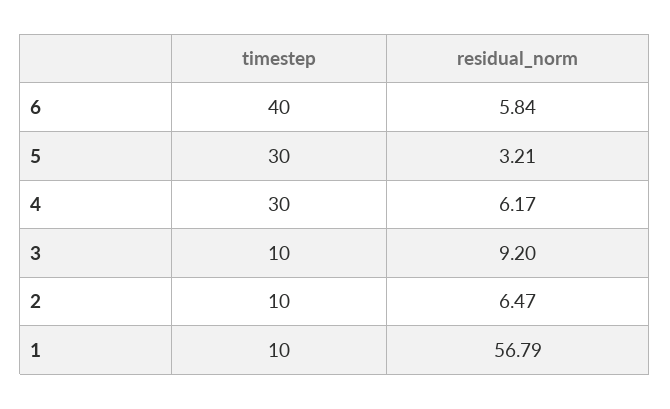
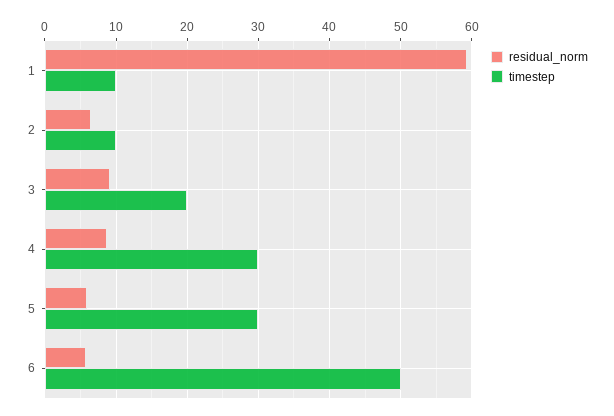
timestep, 6: 40 -> 50
residual_norm, 5: 3.21 -> 6
residual_norm, 4: 6.17 -> 9
timestep, 3: 10 -> 20
residual_norm, 1: 56.79 -> 59

